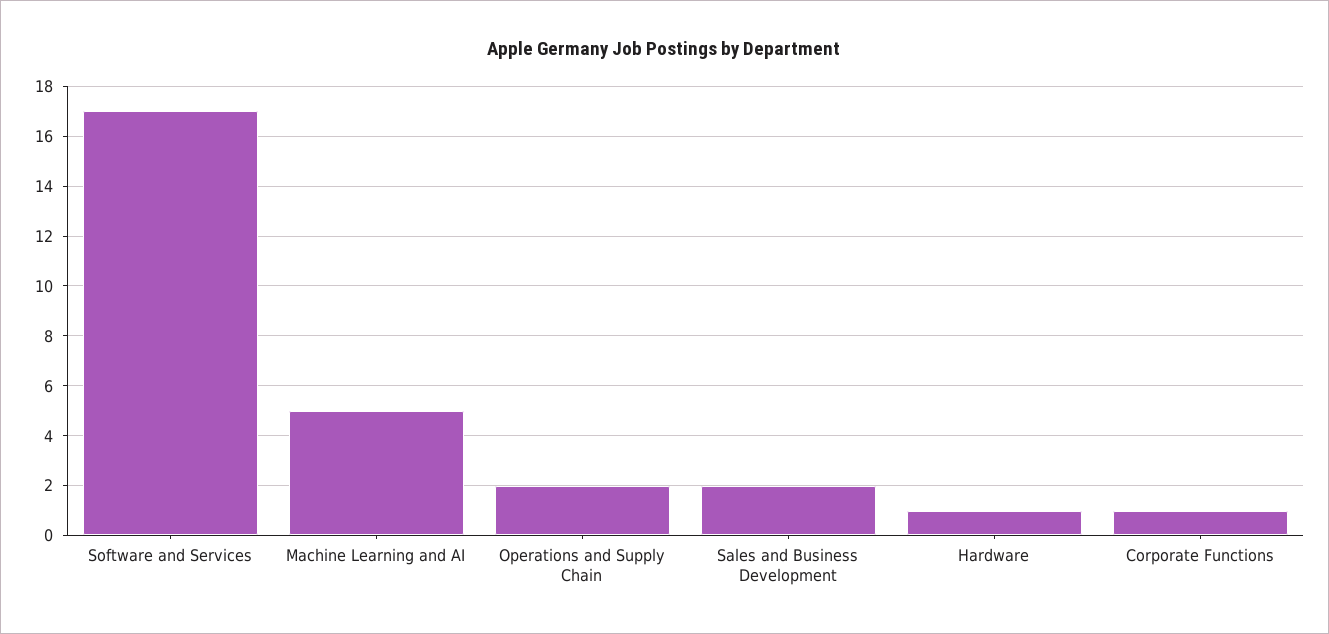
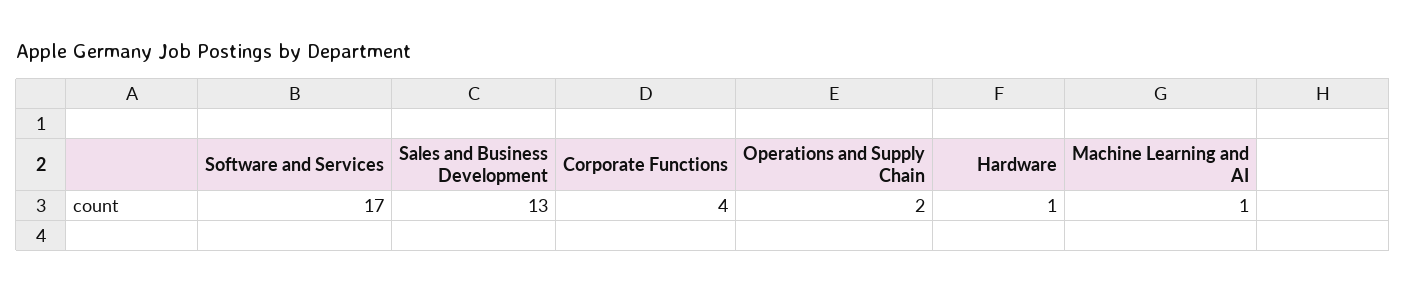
Machine Learning and AI: 5 -> 1
Sales and Business Development: 2 -> 13
Corporate Functions: 1 -> 4

